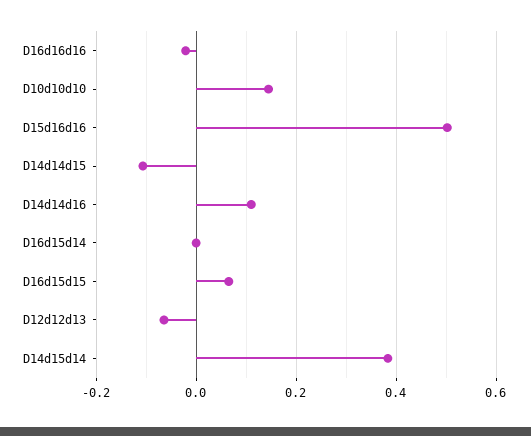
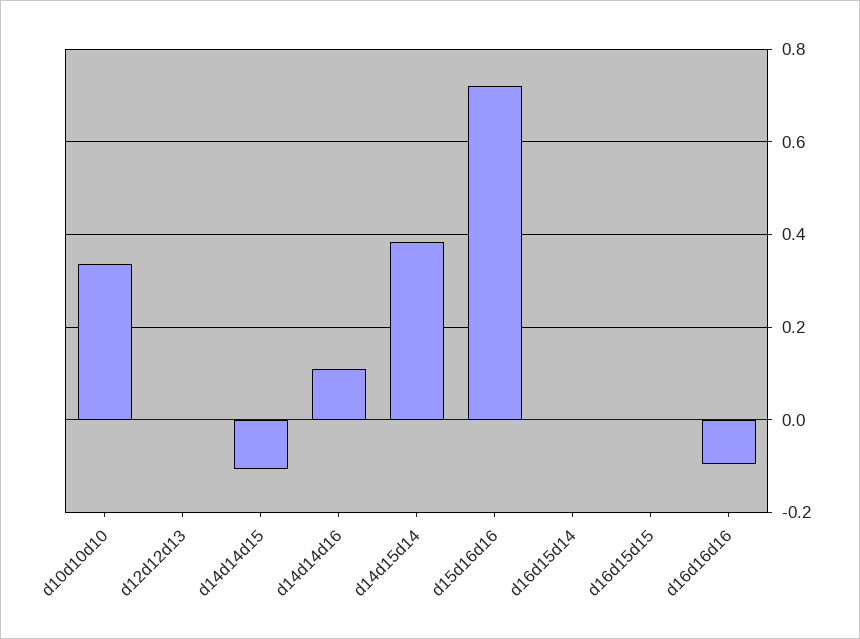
D16d16d16: -0.02 -> -0.1
D10d10d10: 0.14 -> 0.34
D15d16d16: 0.5 -> 0.72
D16d15d15: 0.06 -> 0
D12d12d13: -0.06 -> 0

